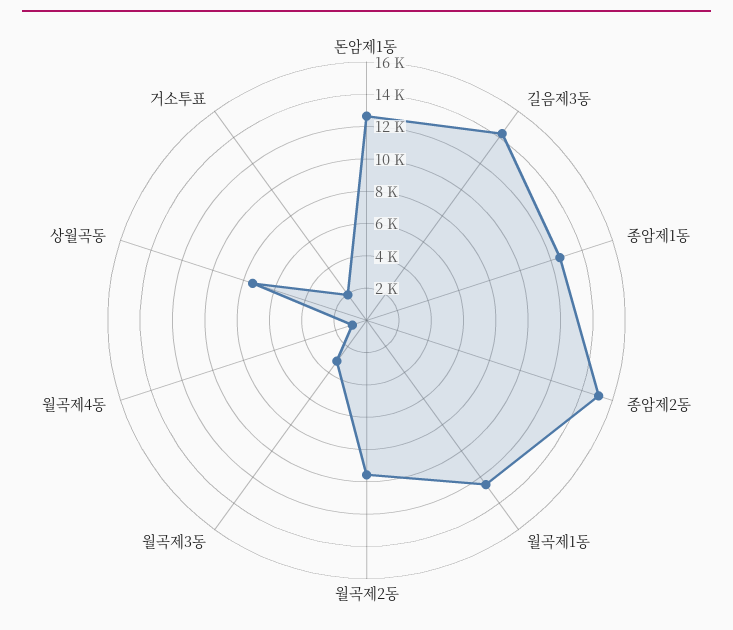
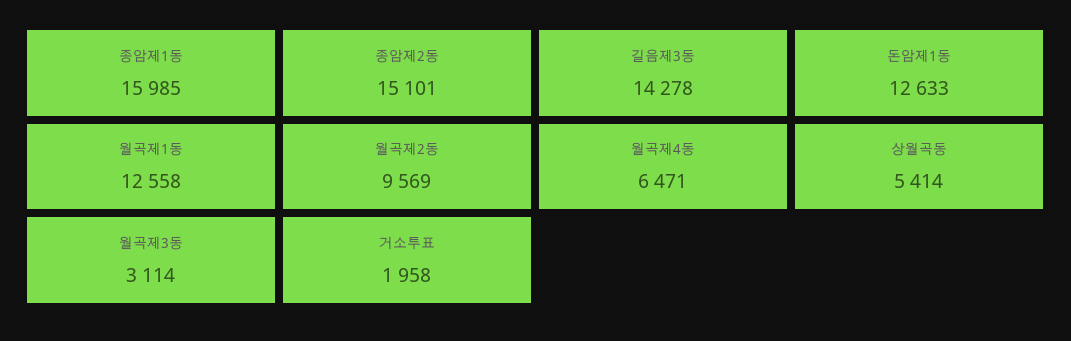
종암제1동: 12500 -> 15985
월곡제4동: 1000 -> 6471
상월곡동: 7500 -> 5414

